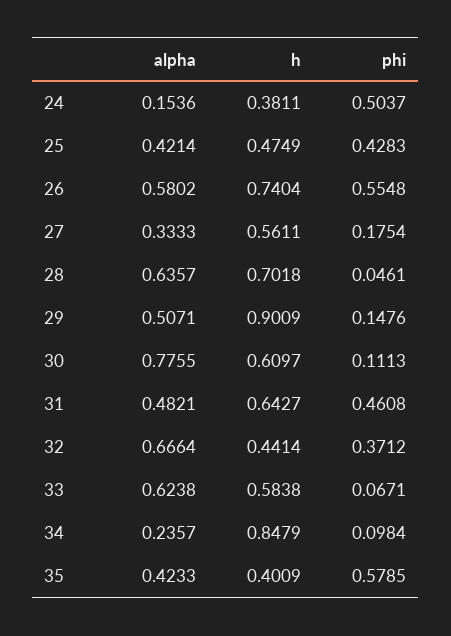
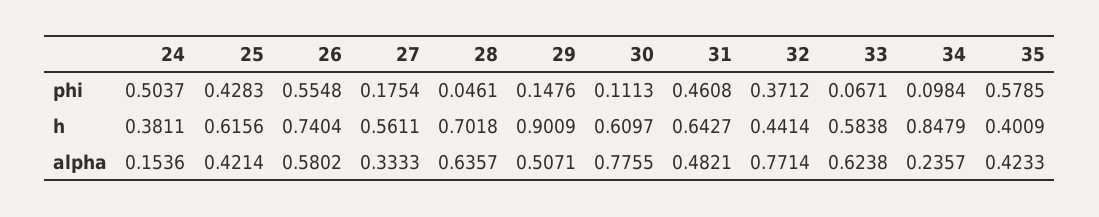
h, 25: 0.4749 -> 0.6156
alpha, 32: 0.6664 -> 0.7714

